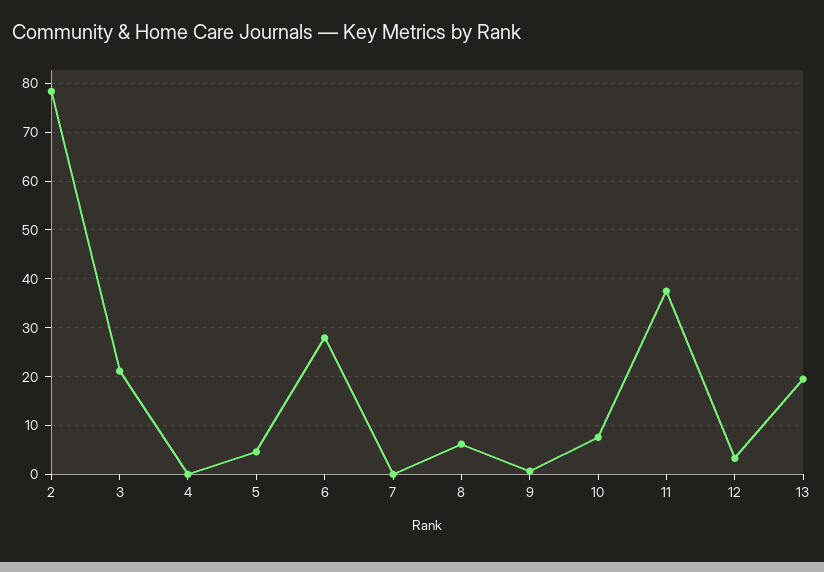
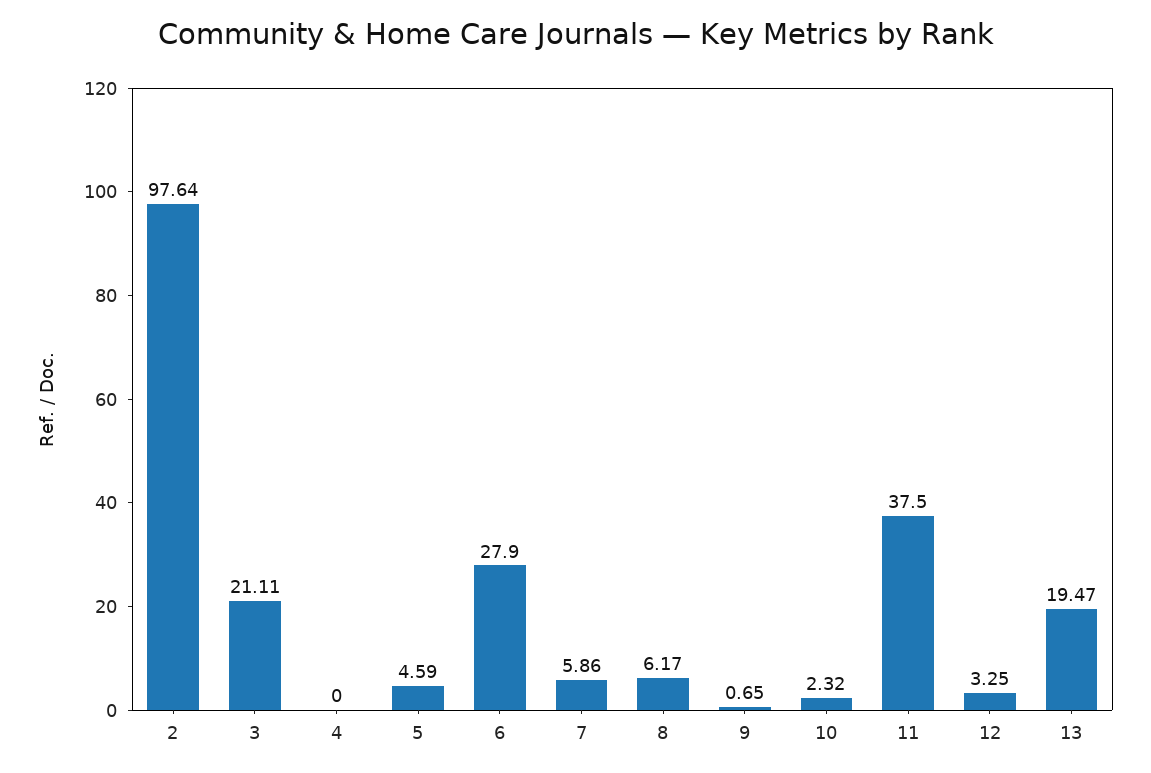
2: 78 -> 97.64
7: 0 -> 5.86
10: 8 -> 2.32

